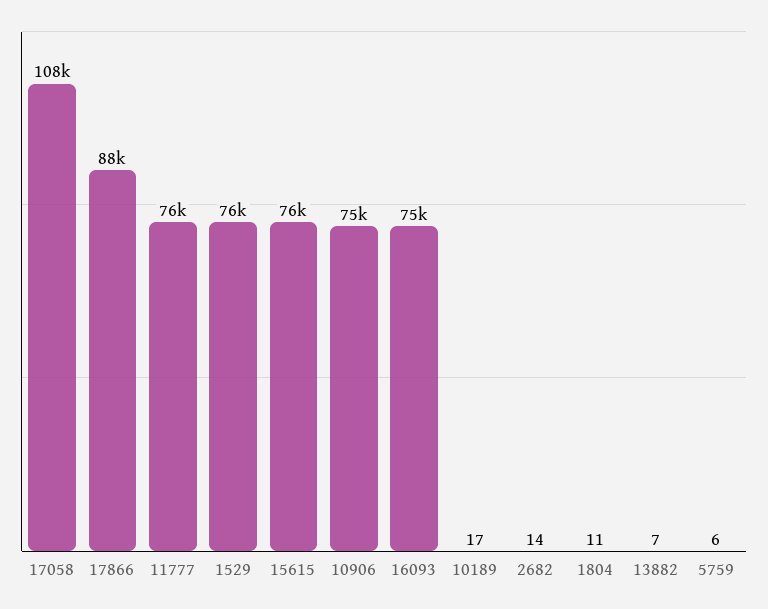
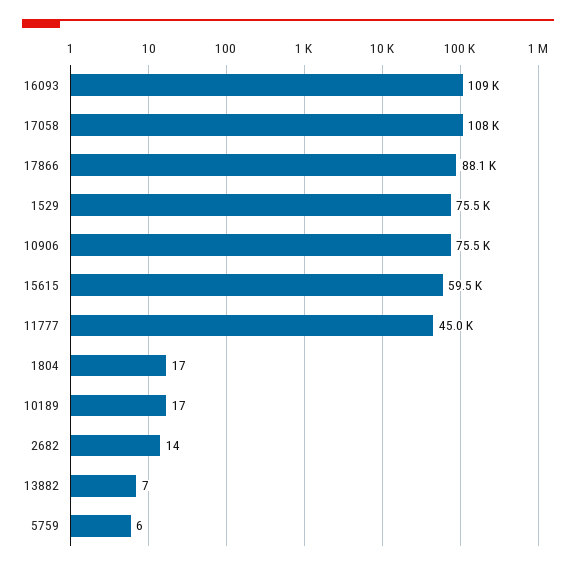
11777: 76000 -> 45000
15615: 76000 -> 59500
16093: 75000 -> 109000
1804: 11 -> 17

